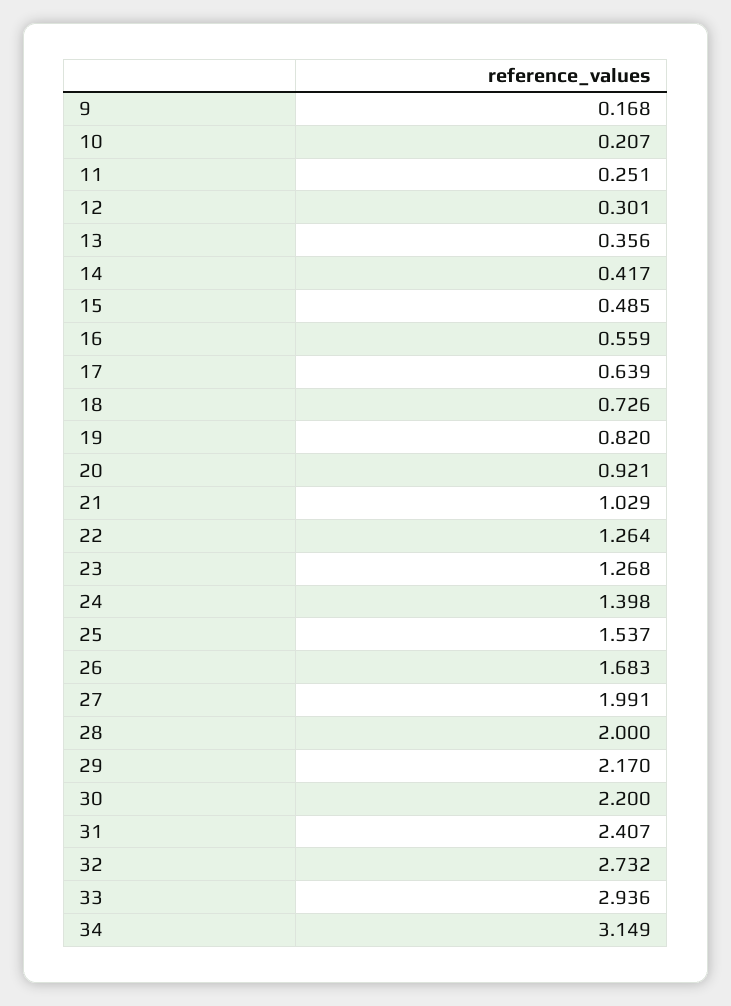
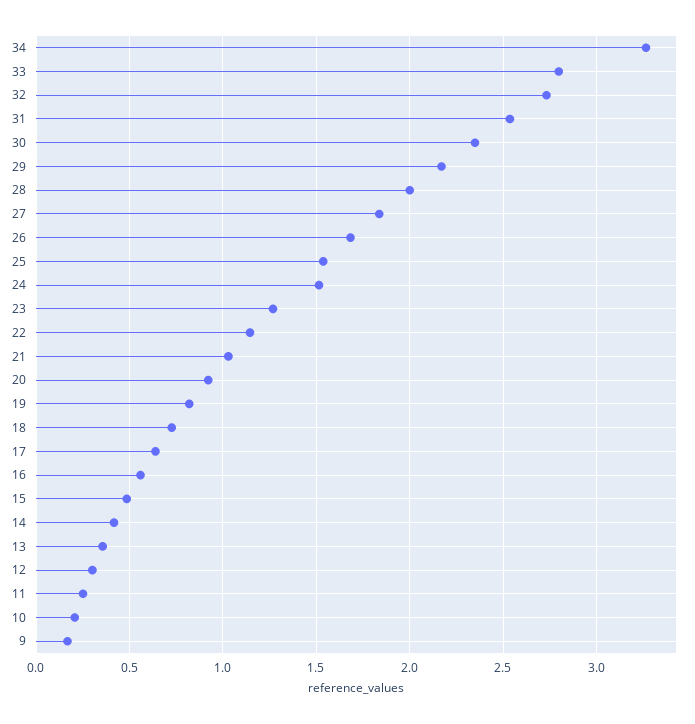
22: 1.264 -> 1.15
24: 1.398 -> 1.5
27: 1.991 -> 1.85
30: 2.2 -> 2.35
31: 2.407 -> 2.55
33: 2.936 -> 2.8
34: 3.149 -> 3.25

